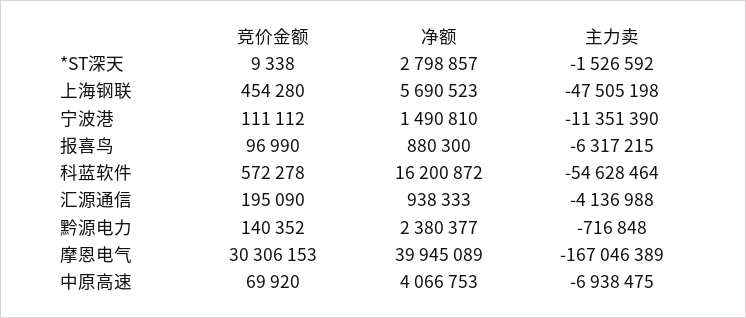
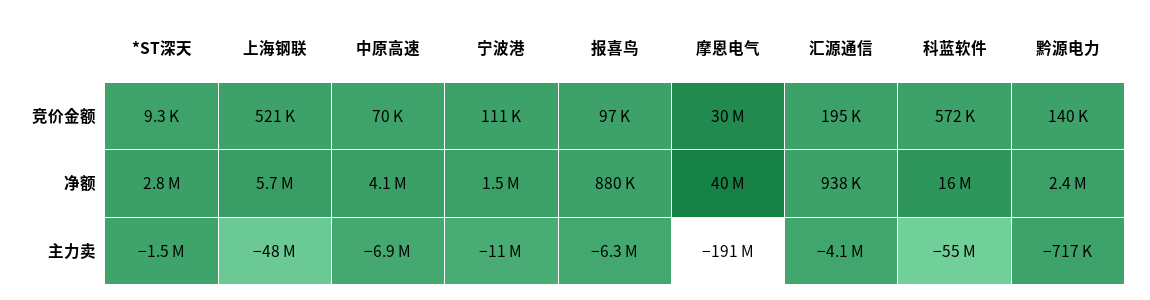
竞价金额, 上海钢联: 454280 -> 521000
主力卖, 摩恩电气: -167046389 -> -191000000

